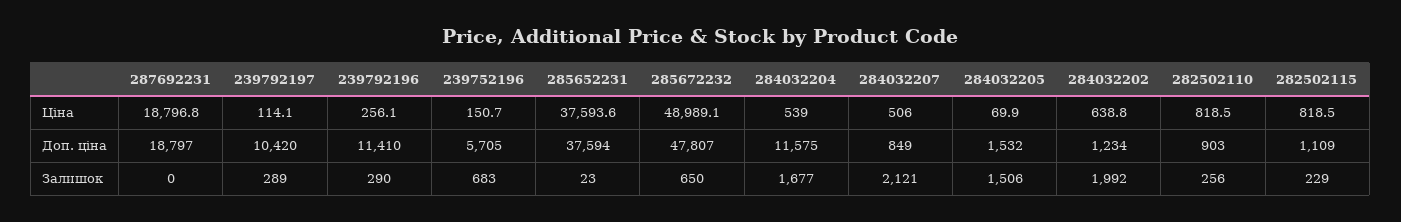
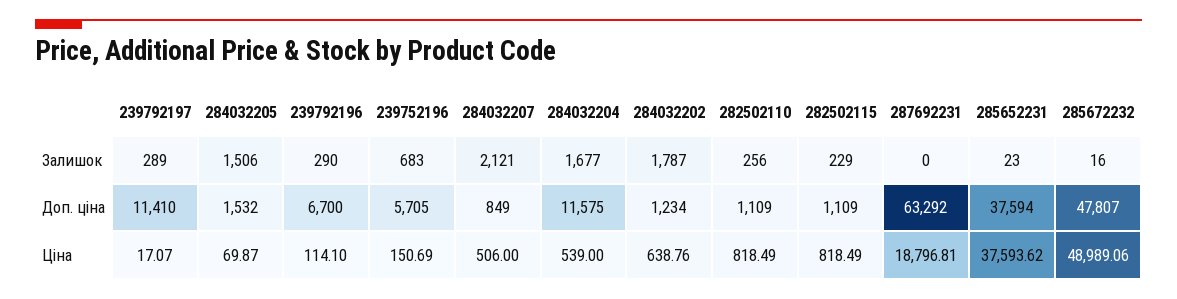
239792197, Ціна: 114.1 -> 17.07
239792196, Ціна: 256.1 -> 114.1
287692231, Доп. ціна: 18797 -> 63292
239792197, Доп. ціна: 10420 -> 11410
239792196, Доп. ціна: 11410 -> 6700
282502110, Доп. ціна: 903 -> 1109
285672232, Залишок: 650 -> 16
284032202, Залишок: 1992 -> 1787

